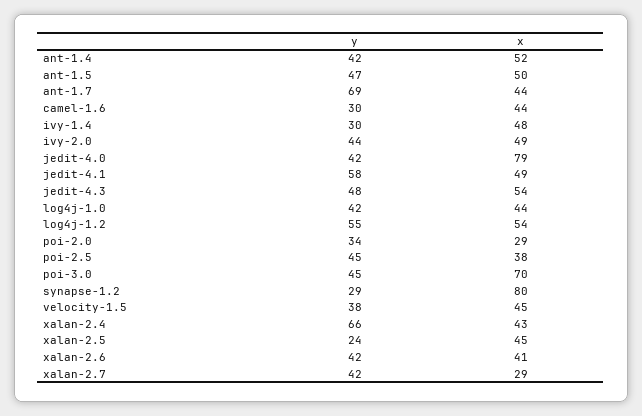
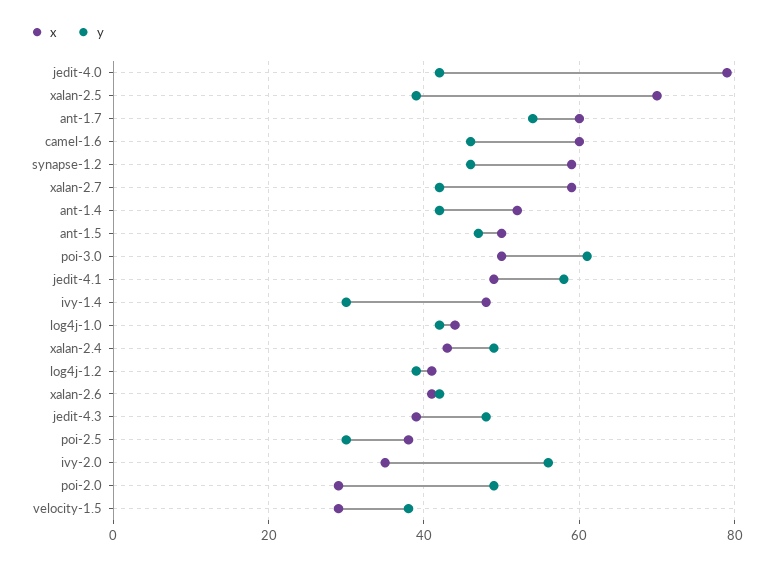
y, ant-1.7: 69 -> 55
x, ant-1.7: 44 -> 60
y, camel-1.6: 30 -> 45
x, camel-1.6: 44 -> 60
y, ivy-2.0: 44 -> 55
x, ivy-2.0: 49 -> 35
x, jedit-4.3: 54 -> 40
y, log4j-1.2: 55 -> 40
x, log4j-1.2: 54 -> 40
y, poi-2.0: 34 -> 50
y, poi-2.5: 45 -> 30
y, poi-3.0: 45 -> 60
x, poi-3.0: 70 -> 50
y, synapse-1.2: 29 -> 45
x, synapse-1.2: 80 -> 60
x, velocity-1.5: 45 -> 30
y, xalan-2.4: 66 -> 50
y, xalan-2.5: 24 -> 40
x, xalan-2.5: 45 -> 70
x, xalan-2.7: 29 -> 60

